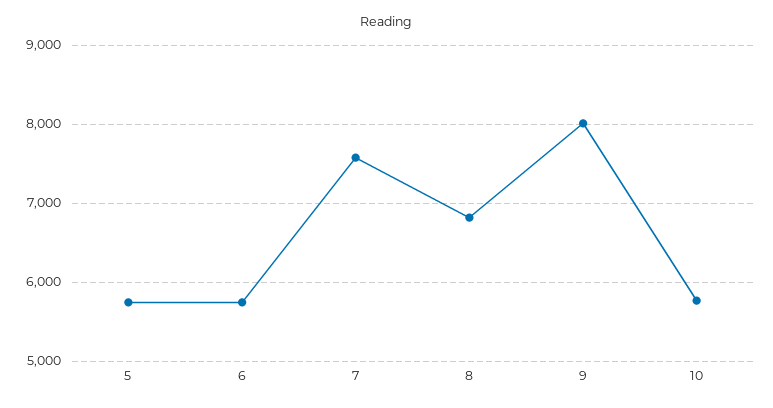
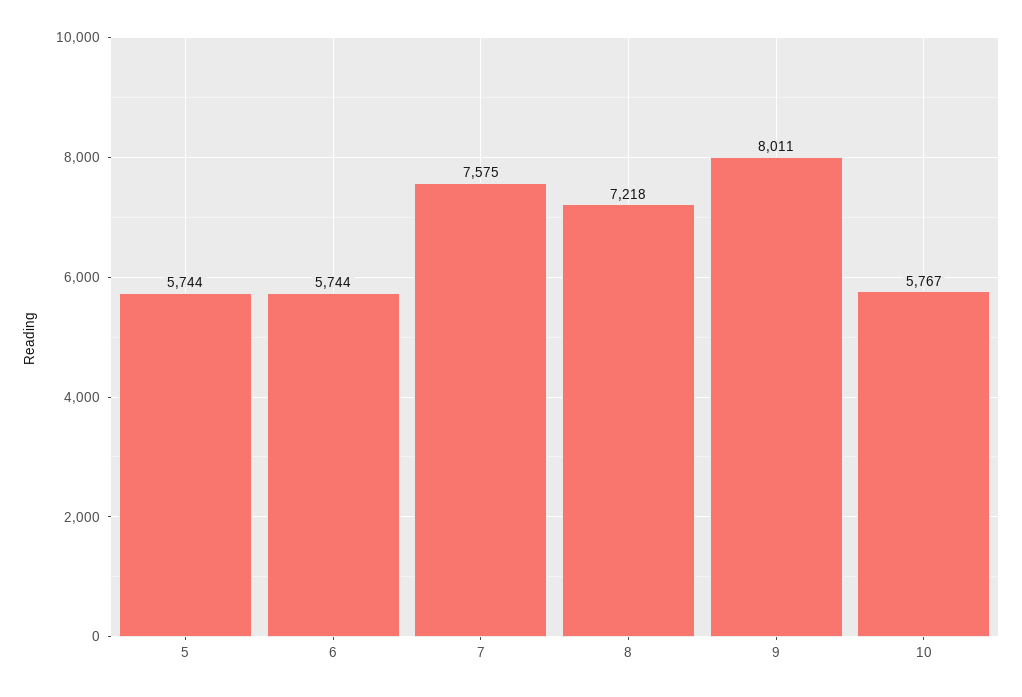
8: 6800 -> 7218

